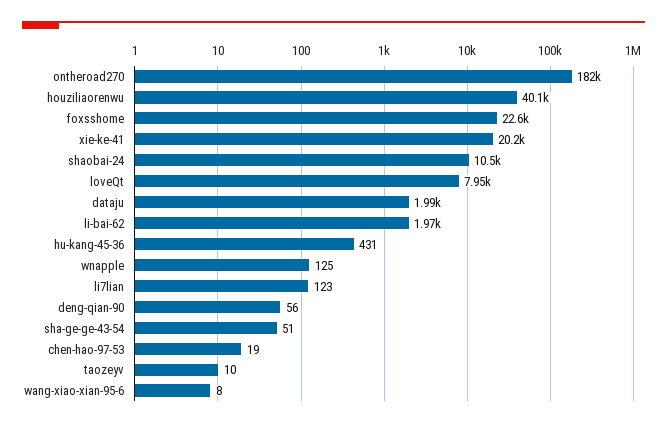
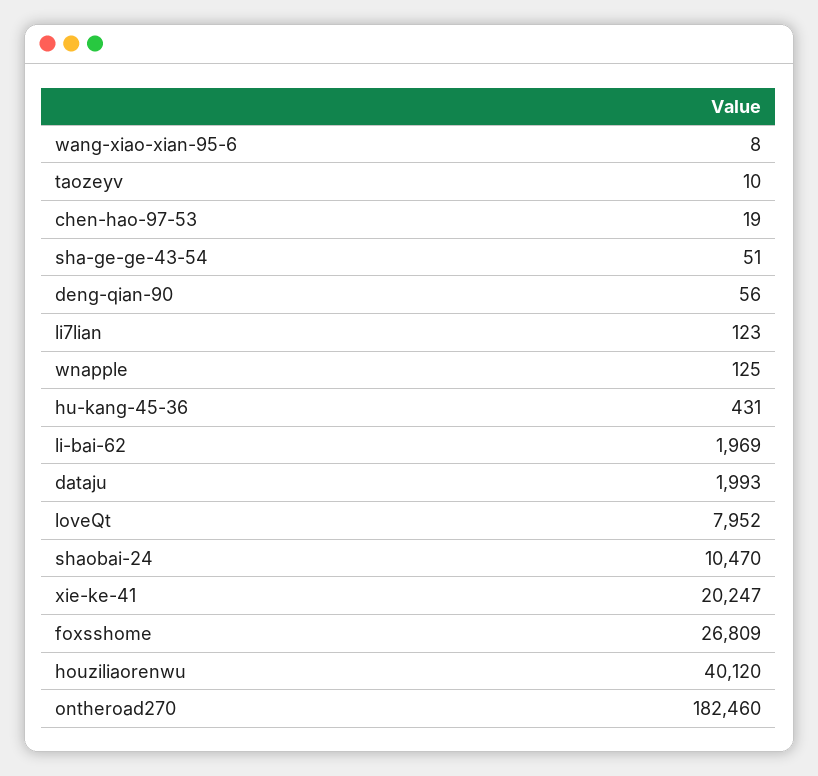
foxsshome: 22600 -> 26809

